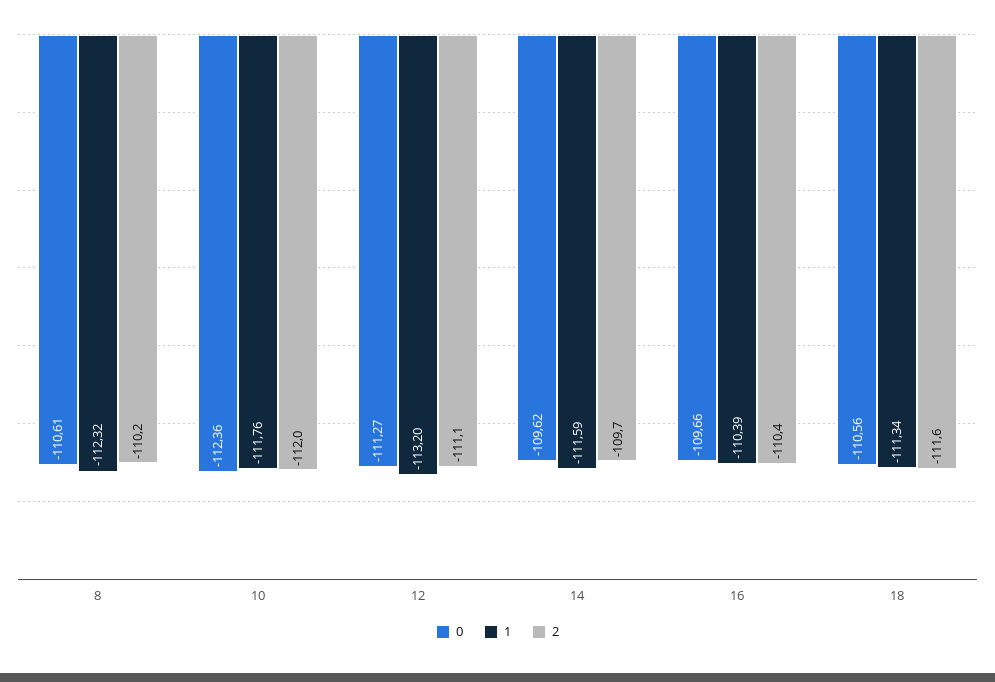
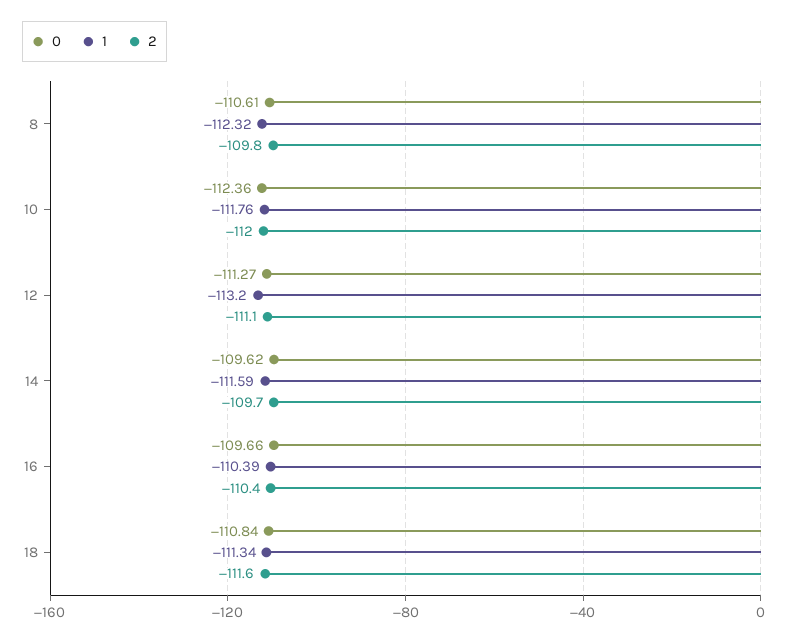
2, 8: -110.2 -> -109.8
0, 18: -110.56 -> -110.84

